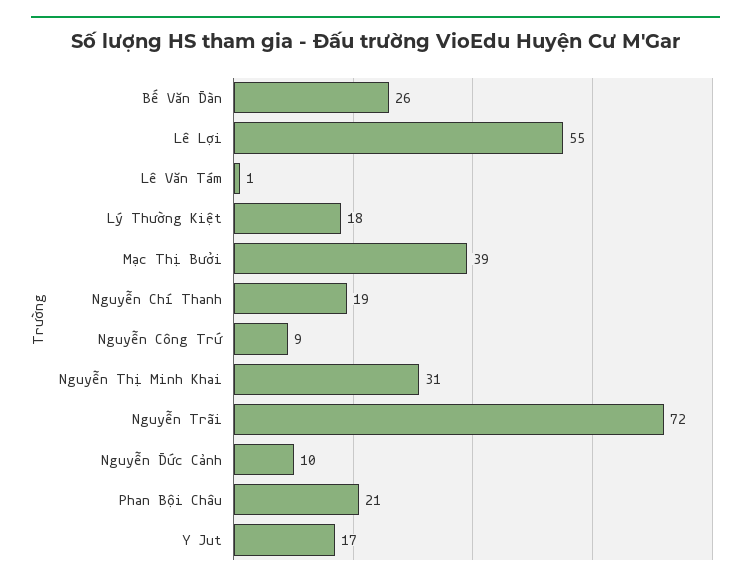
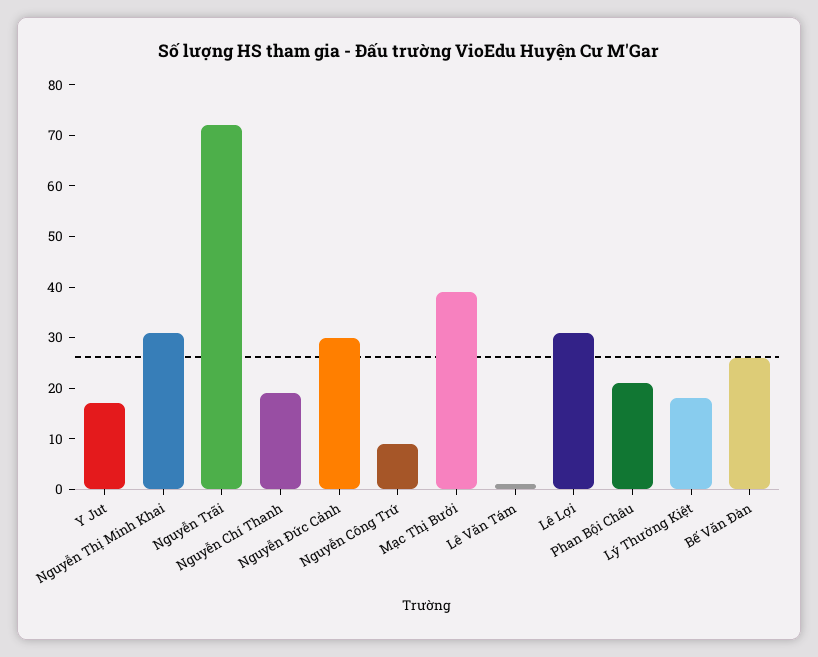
Lê Lợi: 55 -> 30
Nguyễn Đức Cảnh: 10 -> 30

